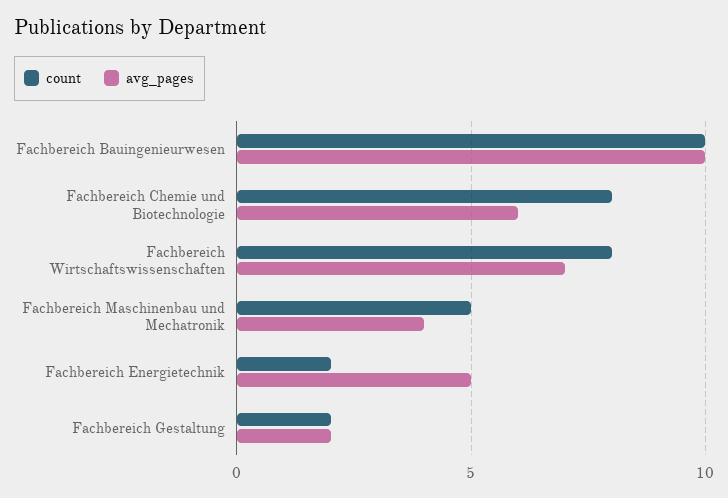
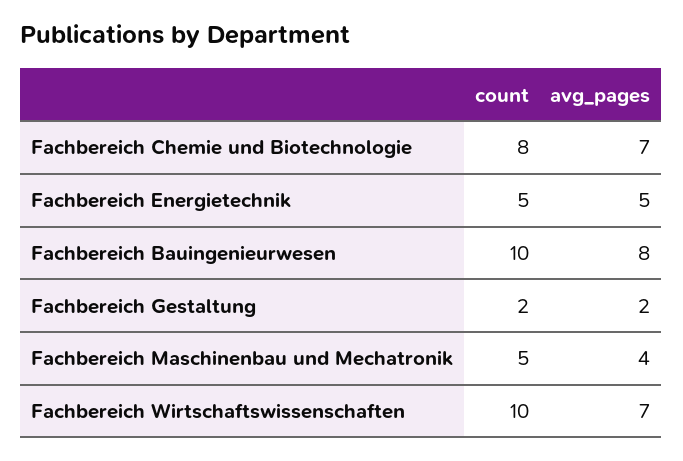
avg_pages, Fachbereich Bauingenieurwesen: 10 -> 8
avg_pages, Fachbereich Chemie und Biotechnologie: 6 -> 7
count, Fachbereich Wirtschaftswissenschaften: 8 -> 10
count, Fachbereich Energietechnik: 2 -> 5

